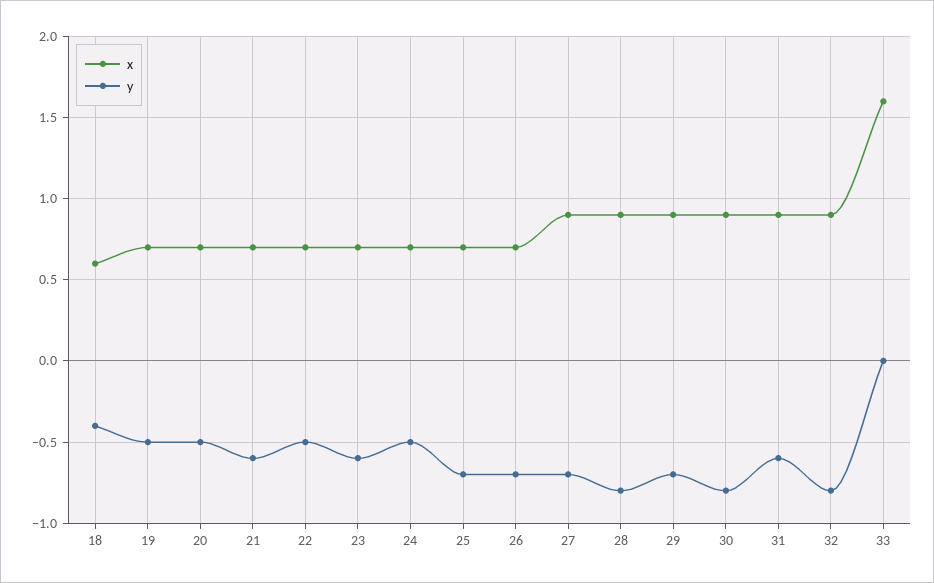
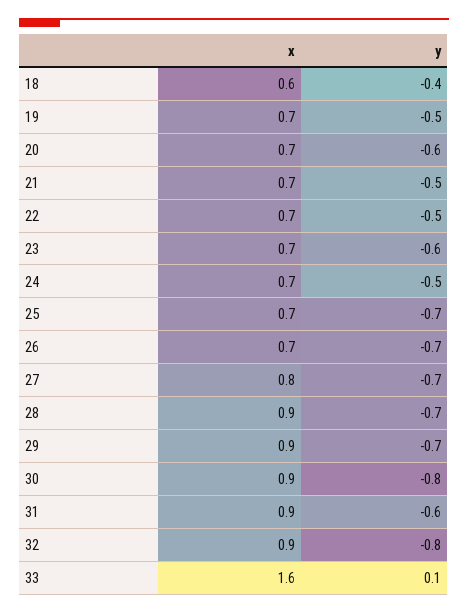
y, 20: -0.5 -> -0.6
y, 21: -0.6 -> -0.5
x, 27: 0.9 -> 0.8
y, 28: -0.8 -> -0.7
y, 33: 0 -> 0.1

